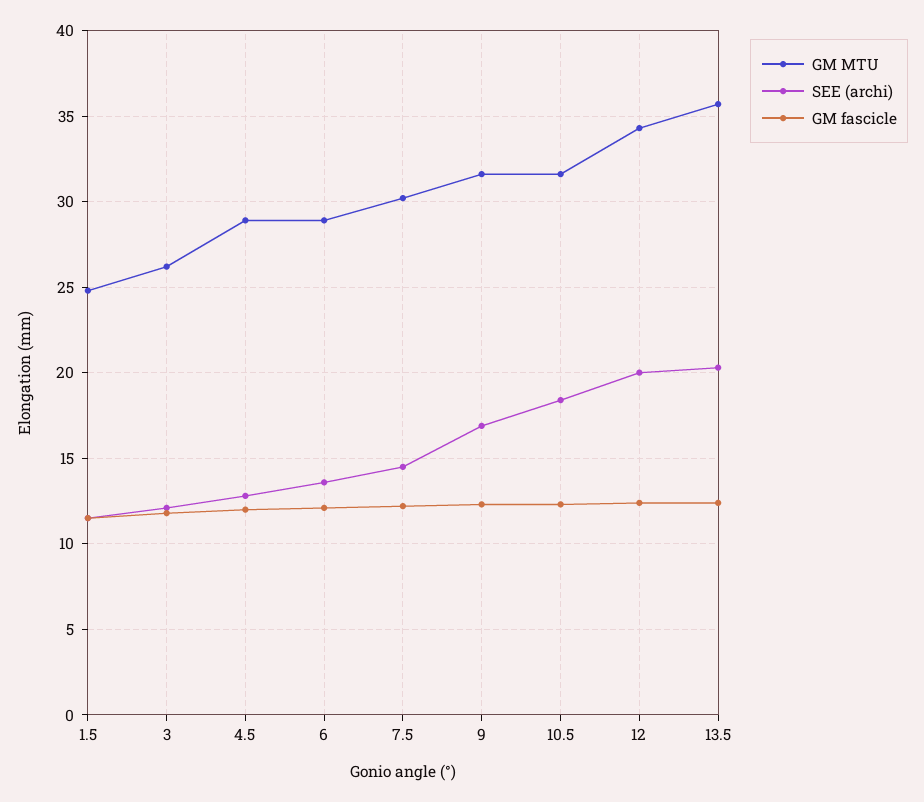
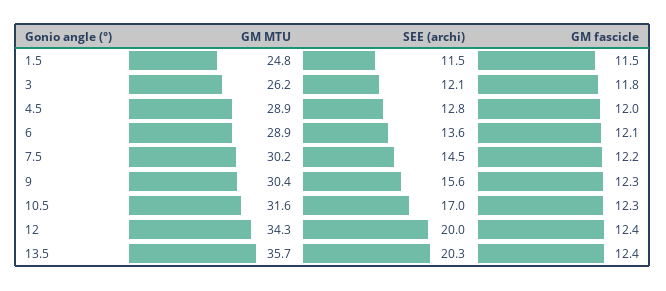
GM MTU, 9: 31.5 -> 30.4
SEE (archi), 9: 17 -> 15.6
SEE (archi), 10.5: 18.5 -> 17

